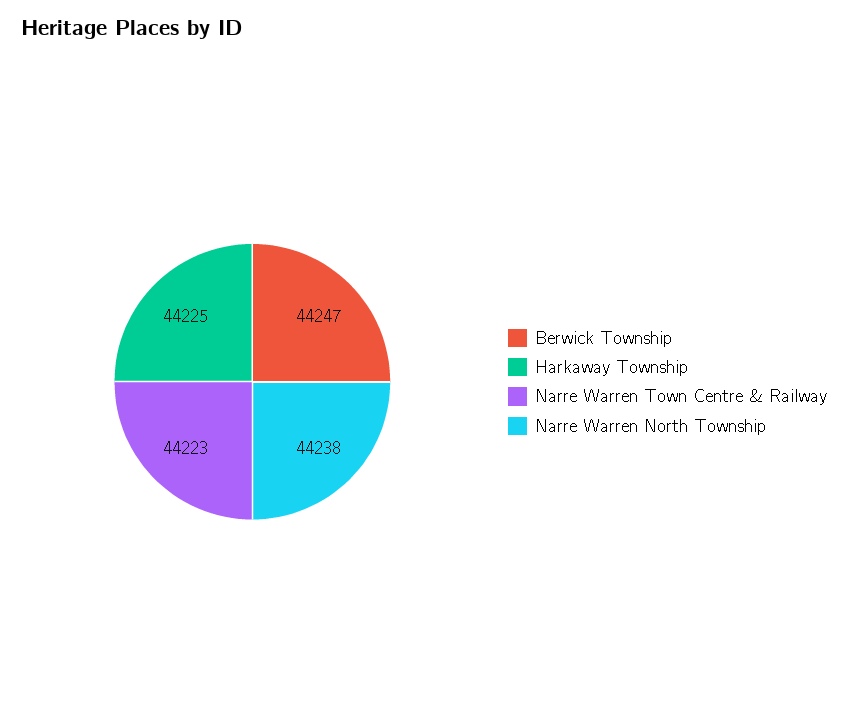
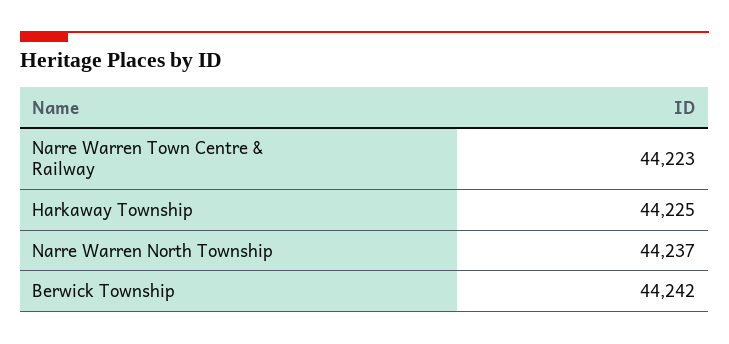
Berwick Township: 44247 -> 44242
Narre Warren North Township: 44238 -> 44237

